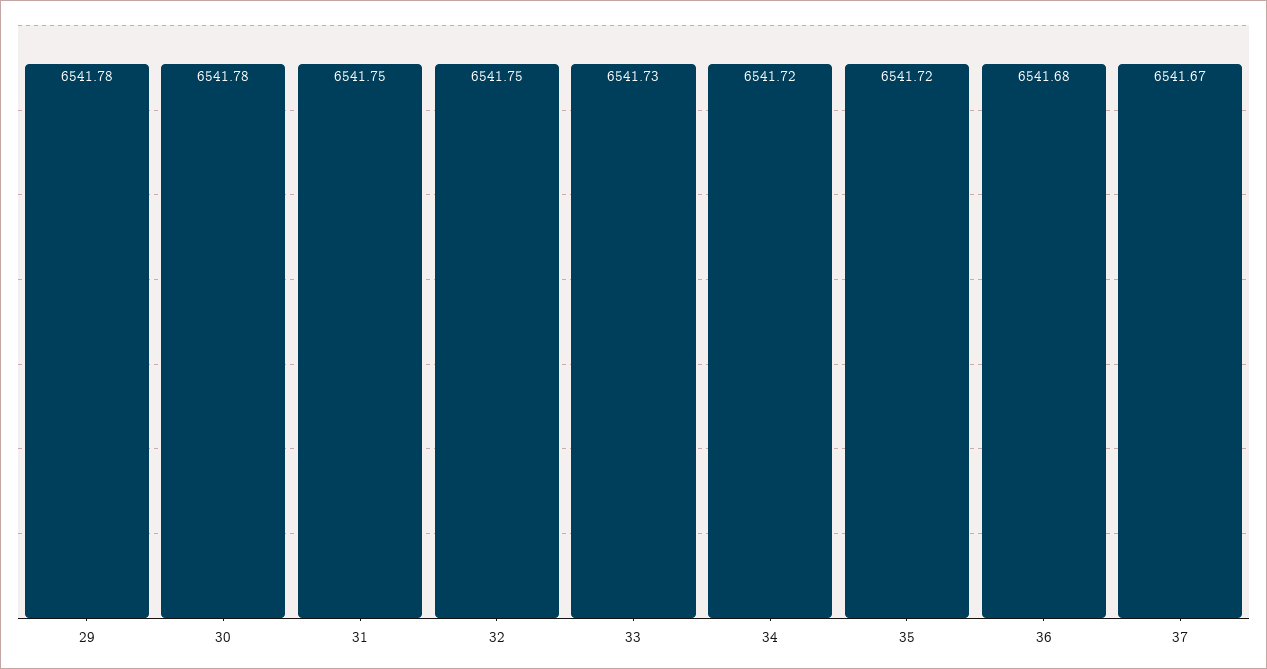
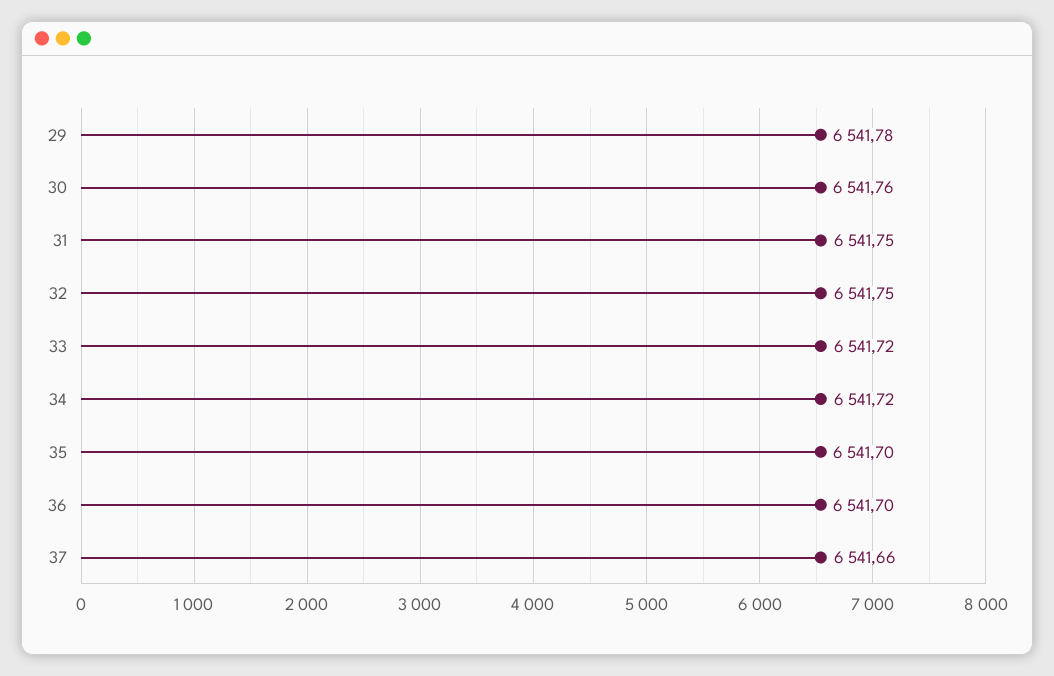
30: 6541.78 -> 6541.76
33: 6541.73 -> 6541.72
35: 6541.72 -> 6541.7
36: 6541.68 -> 6541.7
37: 6541.67 -> 6541.66

